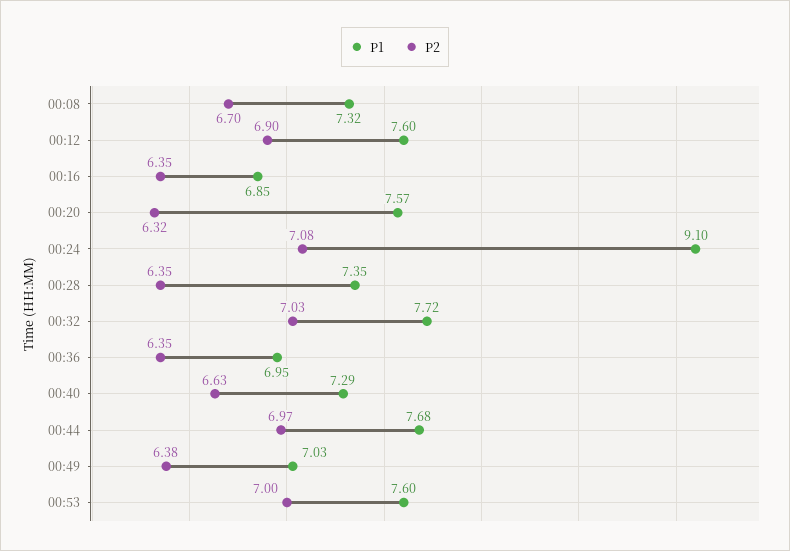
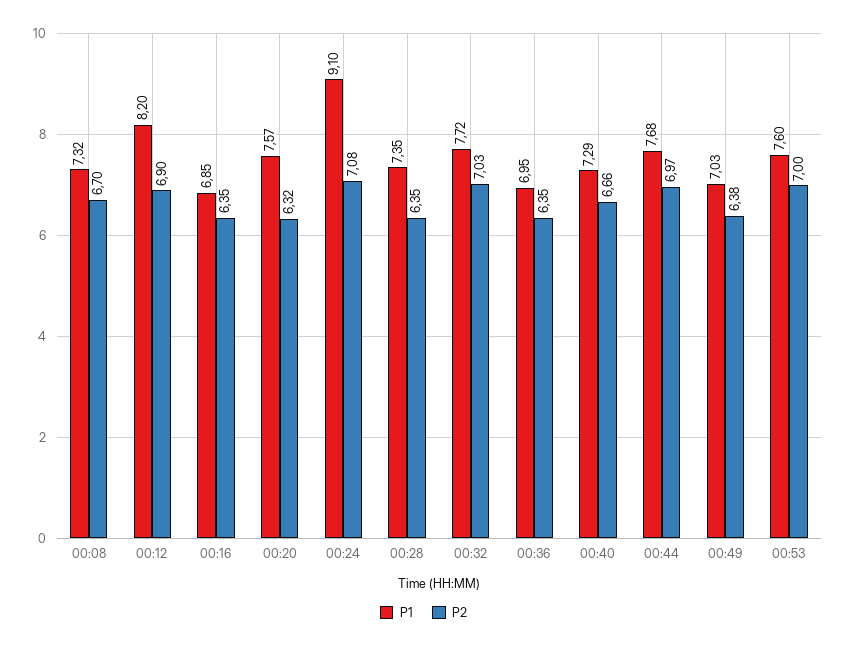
P1, 00:12: 7.6 -> 8.2
P2, 00:40: 6.63 -> 6.66

